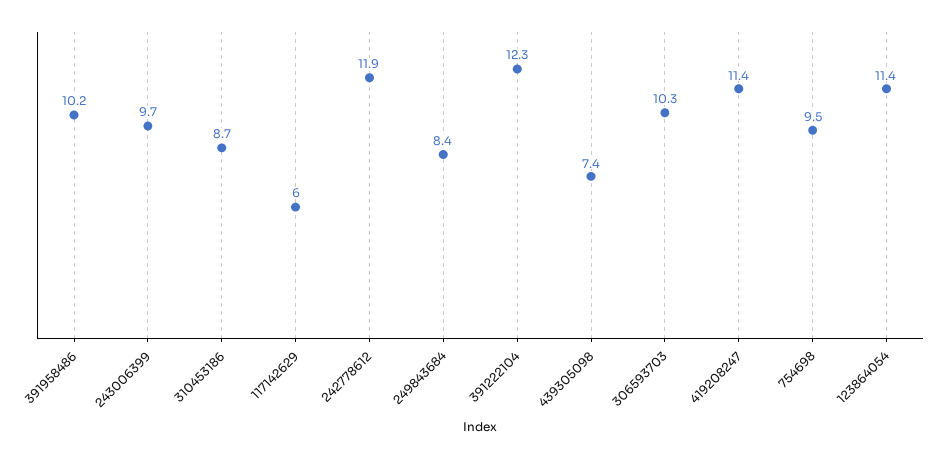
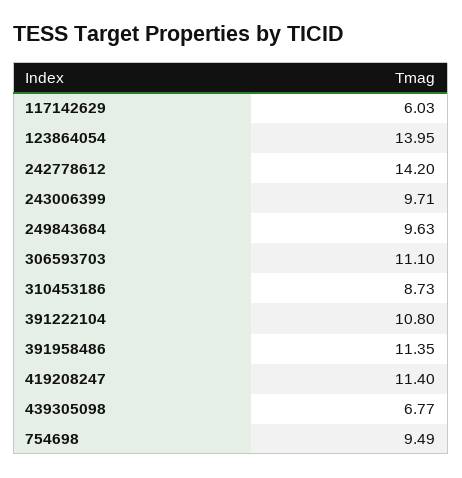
391958486: 10.2 -> 11.35
242778612: 11.9 -> 14.2
249843684: 8.4 -> 9.63
391222104: 12.3 -> 10.8
439305098: 7.4 -> 6.77
306593703: 10.3 -> 11.1
123864054: 11.4 -> 13.95

